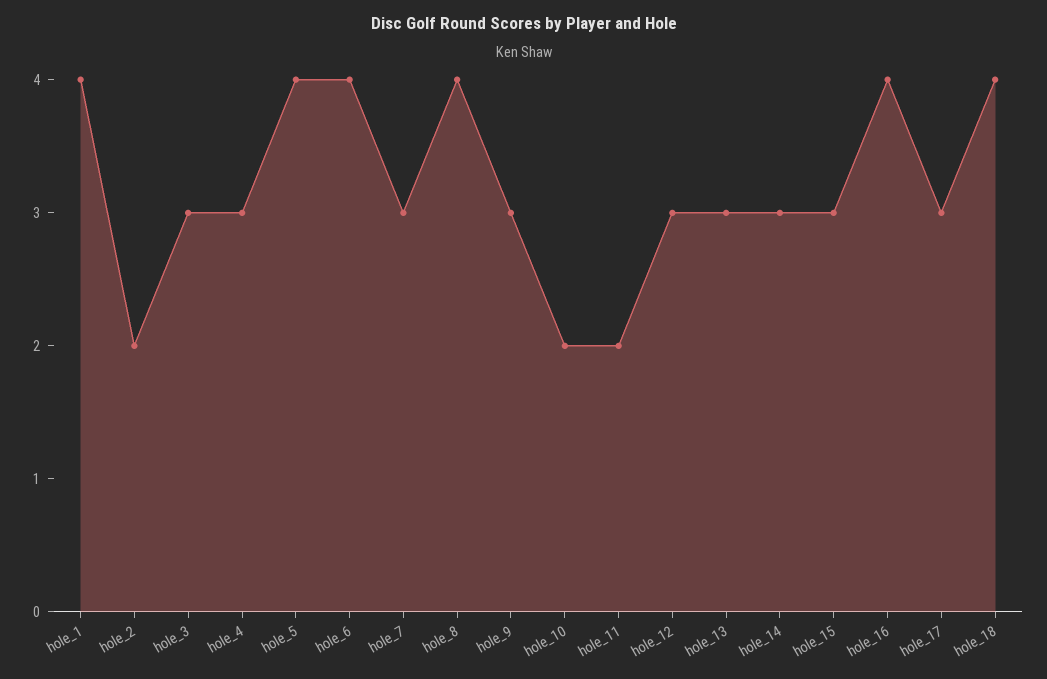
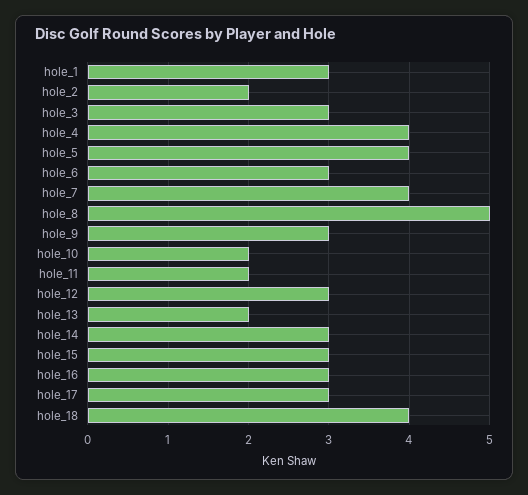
hole_1: 4 -> 3
hole_4: 3 -> 4
hole_6: 4 -> 3
hole_7: 3 -> 4
hole_8: 4 -> 5
hole_13: 3 -> 2
hole_16: 4 -> 3

